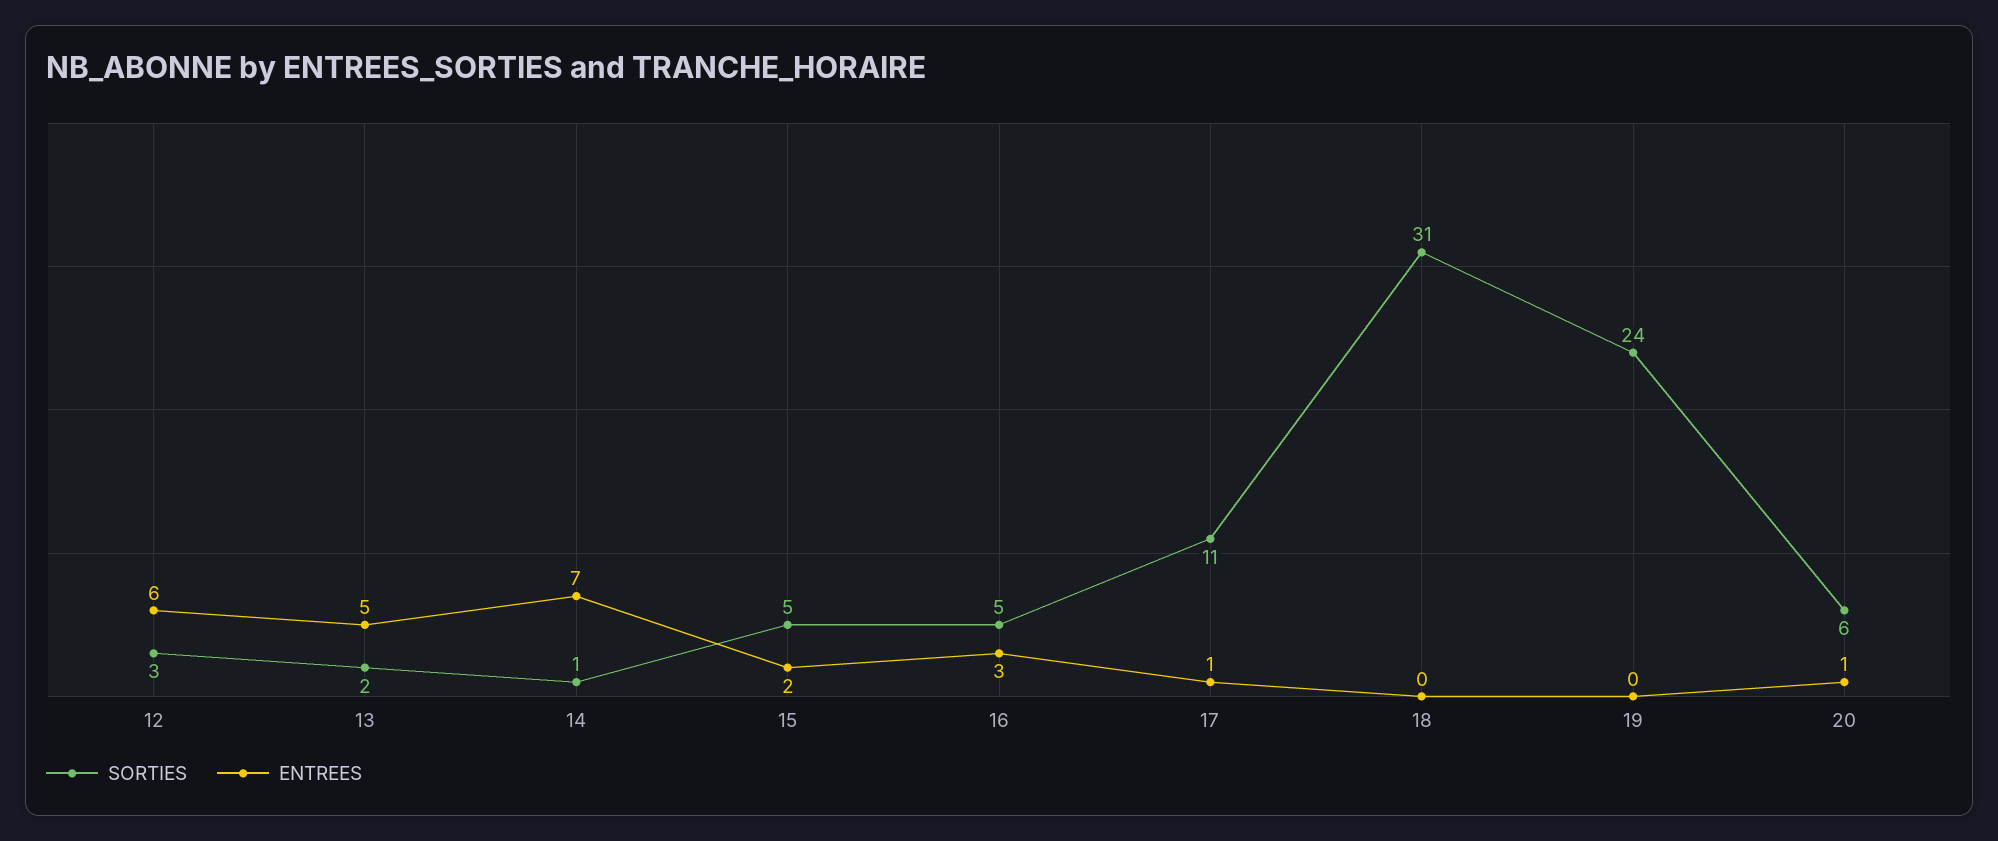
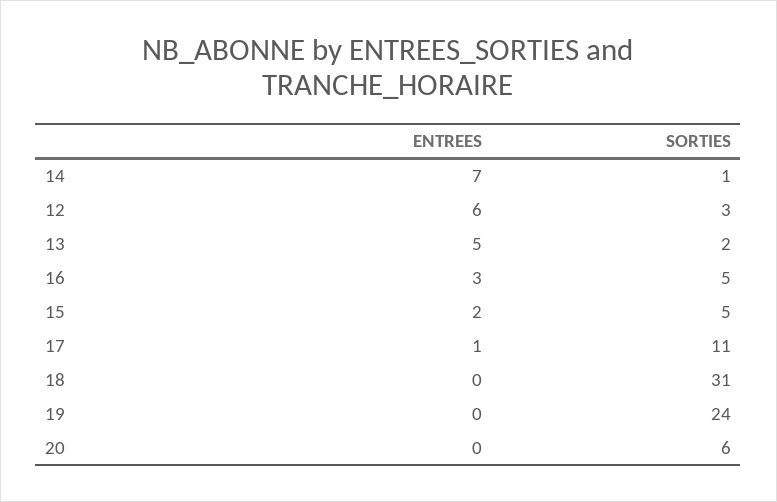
ENTREES, 20: 1 -> 0

